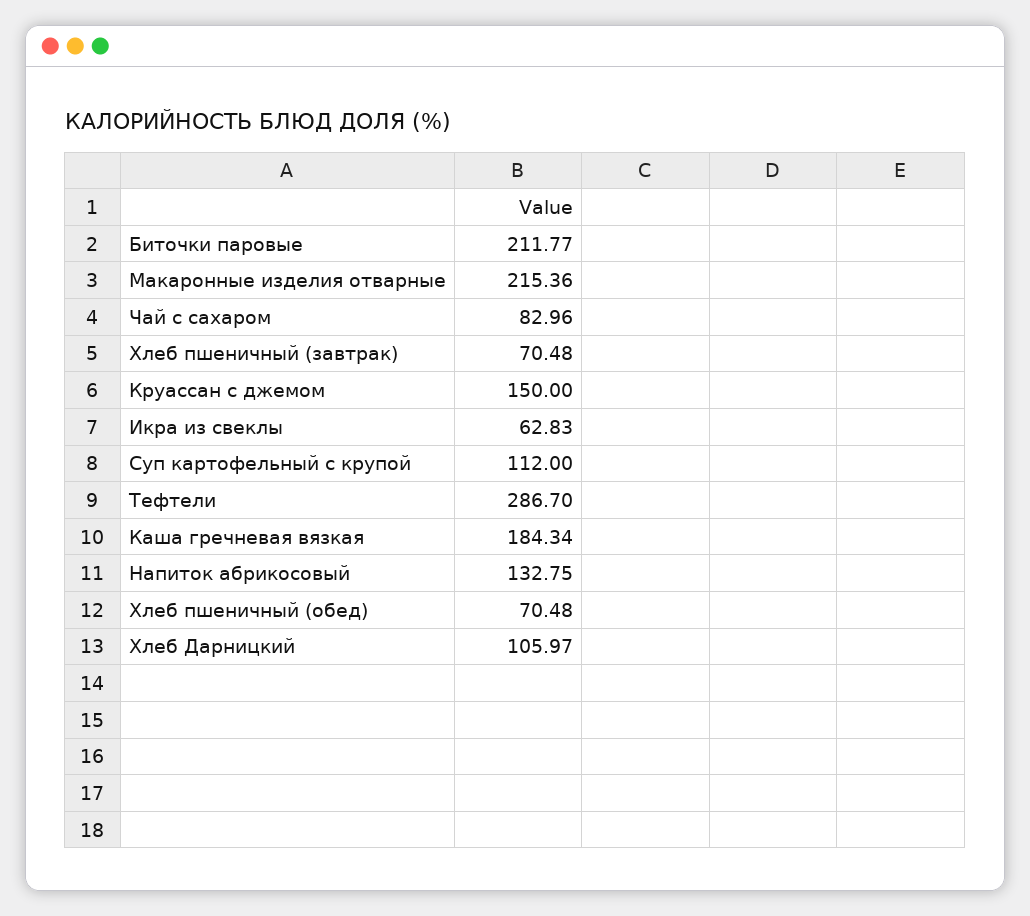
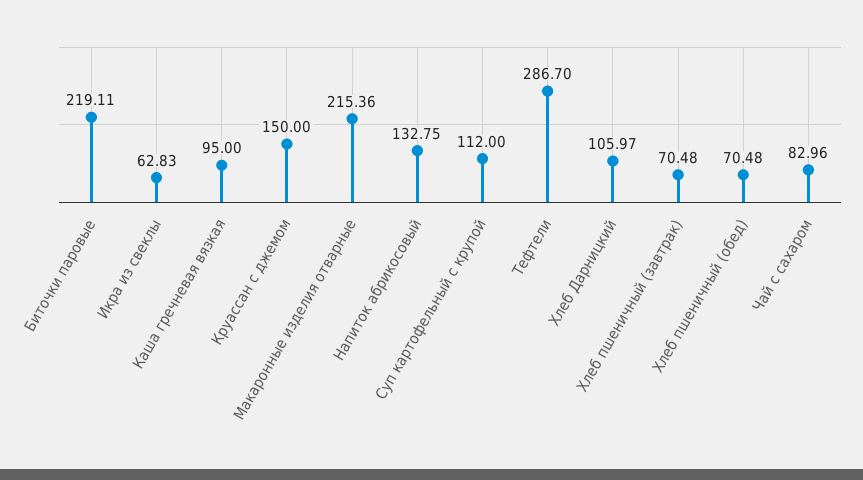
Биточки паровые: 211.77 -> 219.11
Каша гречневая вязкая: 184.34 -> 95

